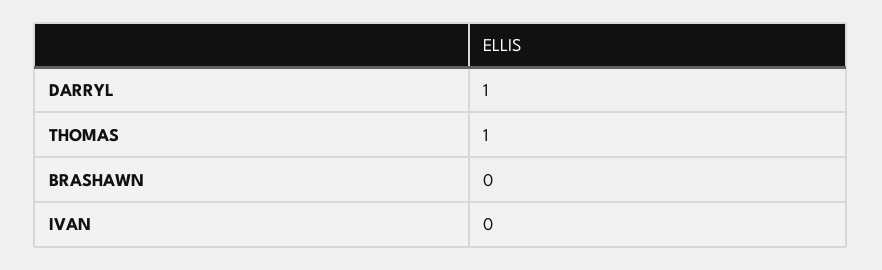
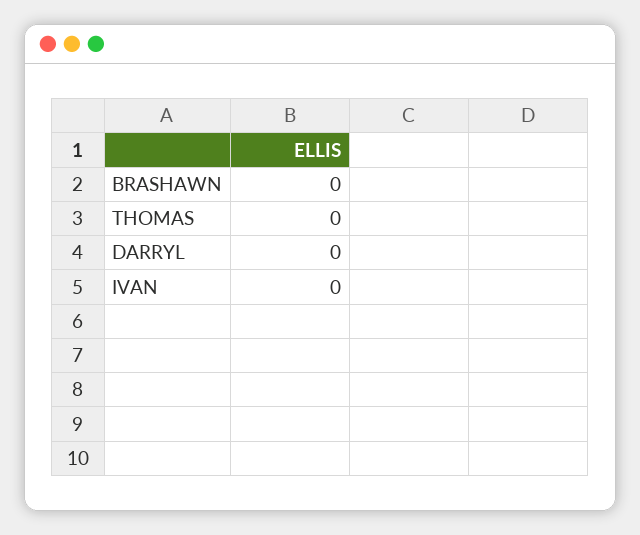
DARRYL: 1 -> 0
THOMAS: 1 -> 0

